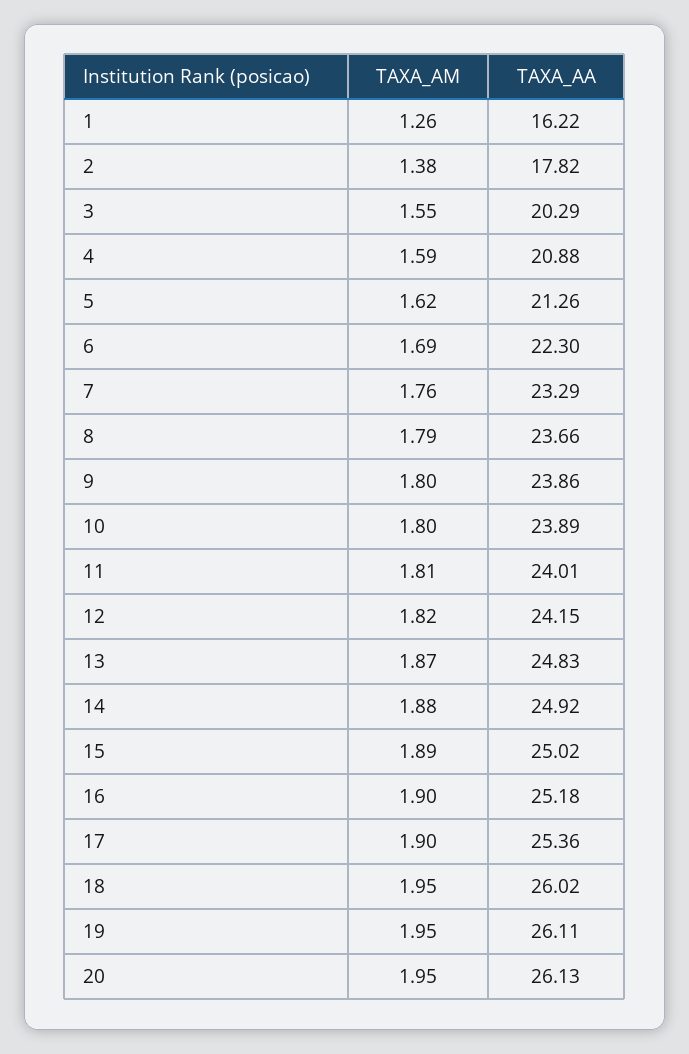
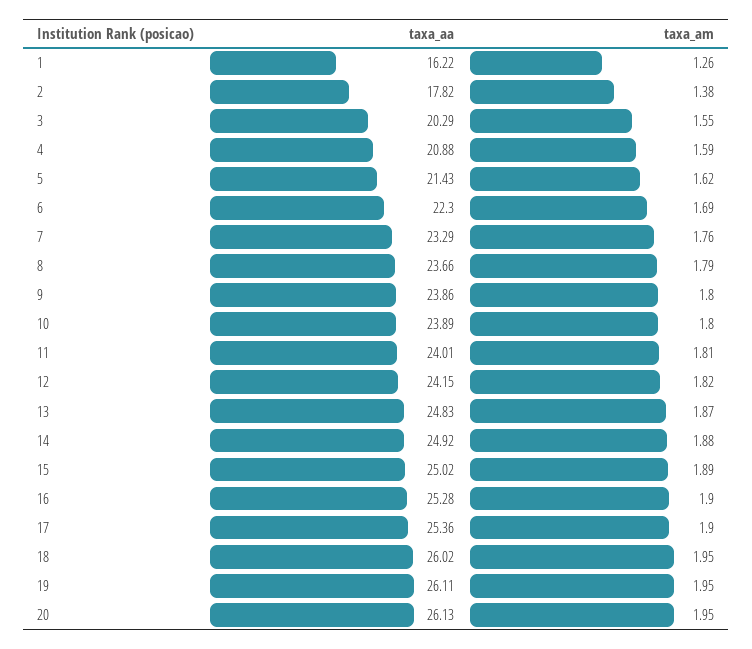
TAXA_AA, 5: 21.26 -> 21.43
TAXA_AA, 16: 25.18 -> 25.28

